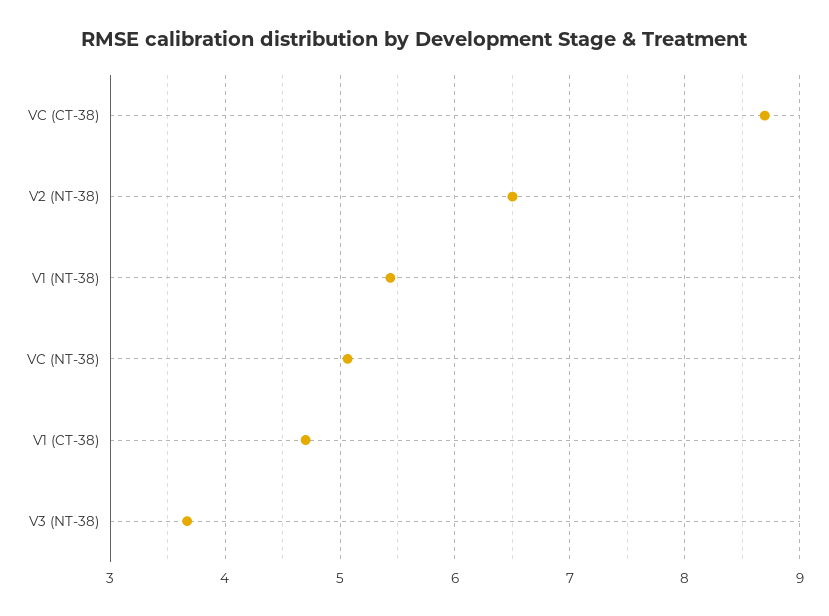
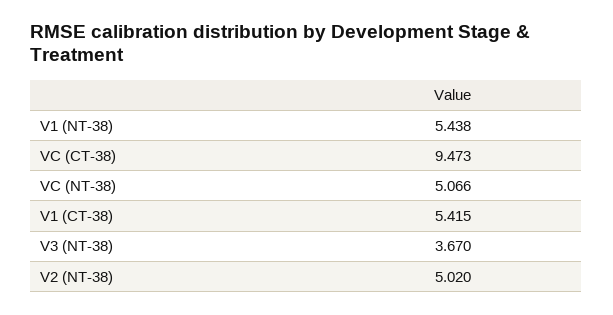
VC (CT-38): 8.7 -> 9.473
V2 (NT-38): 6.5 -> 5.02
V1 (CT-38): 4.7 -> 5.415

